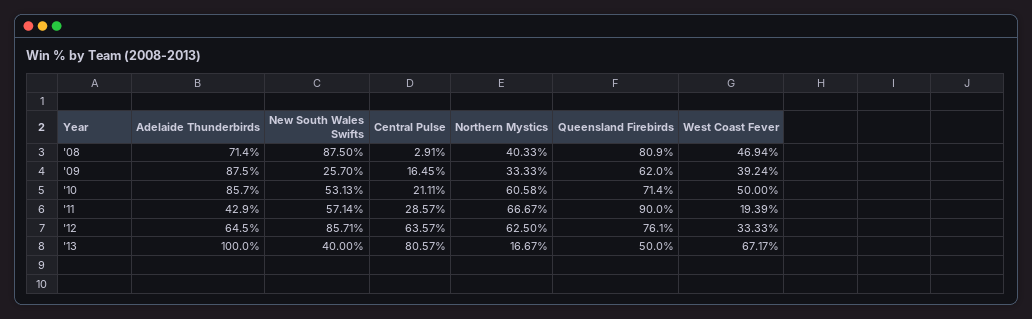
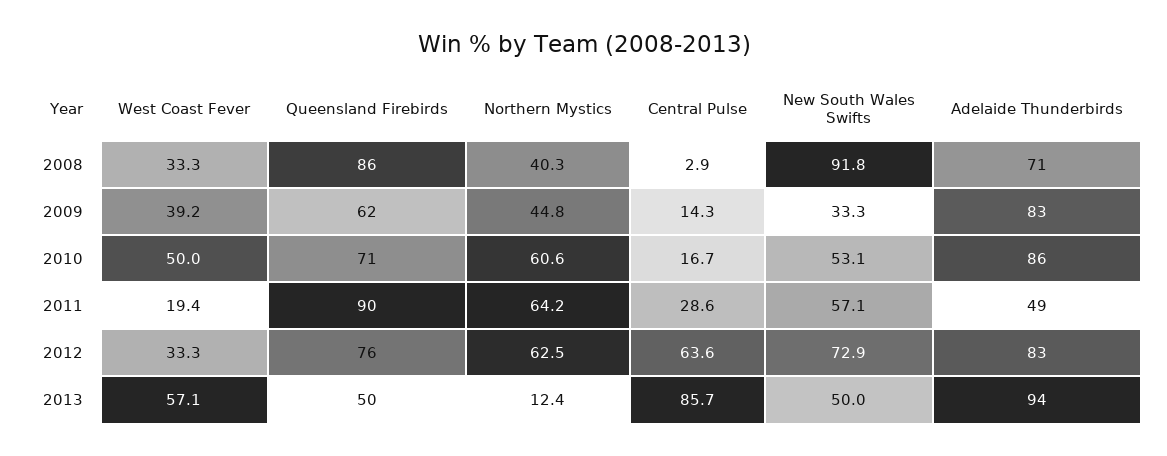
New South Wales Swifts, '08: 87.5 -> 91.8
Queensland Firebirds, '08: 80.9 -> 86
West Coast Fever, '08: 46.94 -> 33.3
Adelaide Thunderbirds, '09: 87.5 -> 83
New South Wales Swifts, '09: 25.7 -> 33.3
Central Pulse, '09: 16.45 -> 14.3
Northern Mystics, '09: 33.33 -> 44.8
Central Pulse, '10: 21.11 -> 16.7
Adelaide Thunderbirds, '11: 42.9 -> 49
Northern Mystics, '11: 66.67 -> 64.2
Adelaide Thunderbirds, '12: 64.5 -> 83
New South Wales Swifts, '12: 85.71 -> 72.9
Adelaide Thunderbirds, '13: 100 -> 94
New South Wales Swifts, '13: 40 -> 50
Central Pulse, '13: 80.57 -> 85.7
Northern Mystics, '13: 16.67 -> 12.4
West Coast Fever, '13: 67.17 -> 57.1

